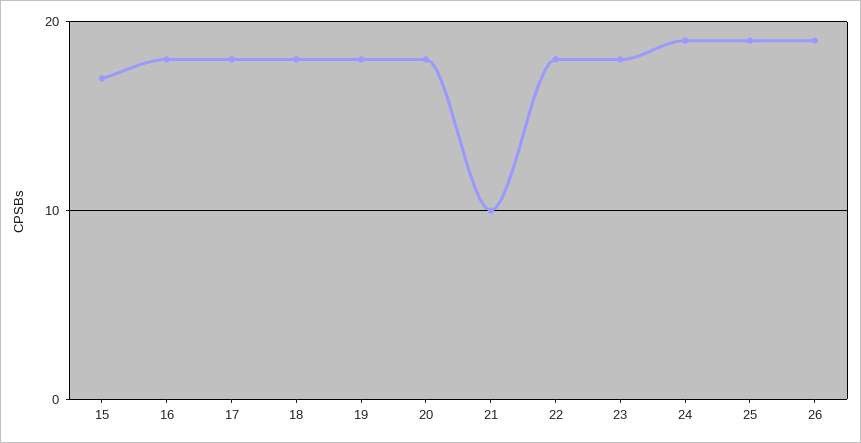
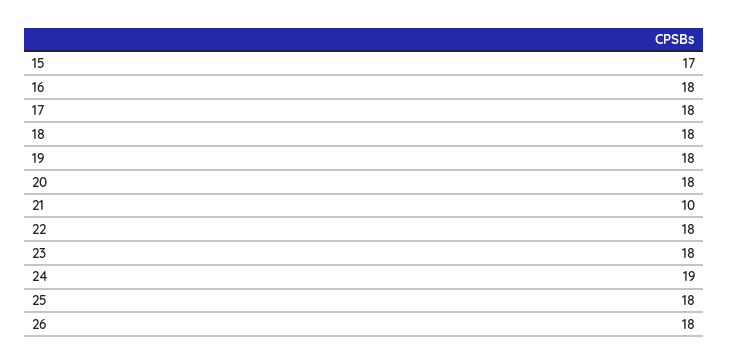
25: 19 -> 18
26: 19 -> 18

